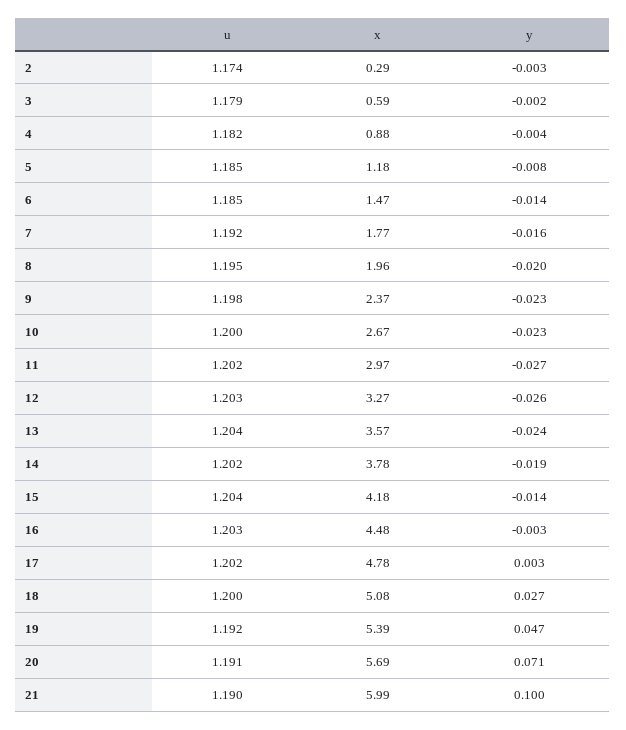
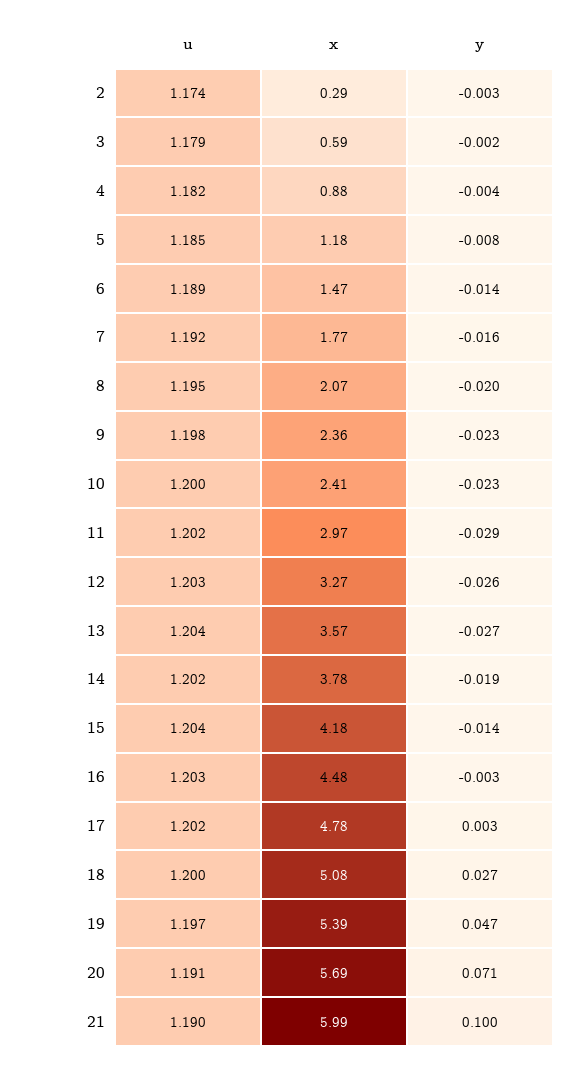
u, 6: 1.185 -> 1.189
x, 8: 1.96 -> 2.07
x, 9: 2.37 -> 2.36
x, 10: 2.67 -> 2.41
y, 11: -0.027 -> -0.029
y, 13: -0.024 -> -0.027
u, 19: 1.192 -> 1.197

